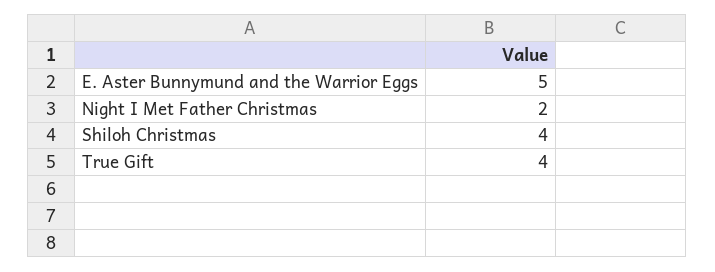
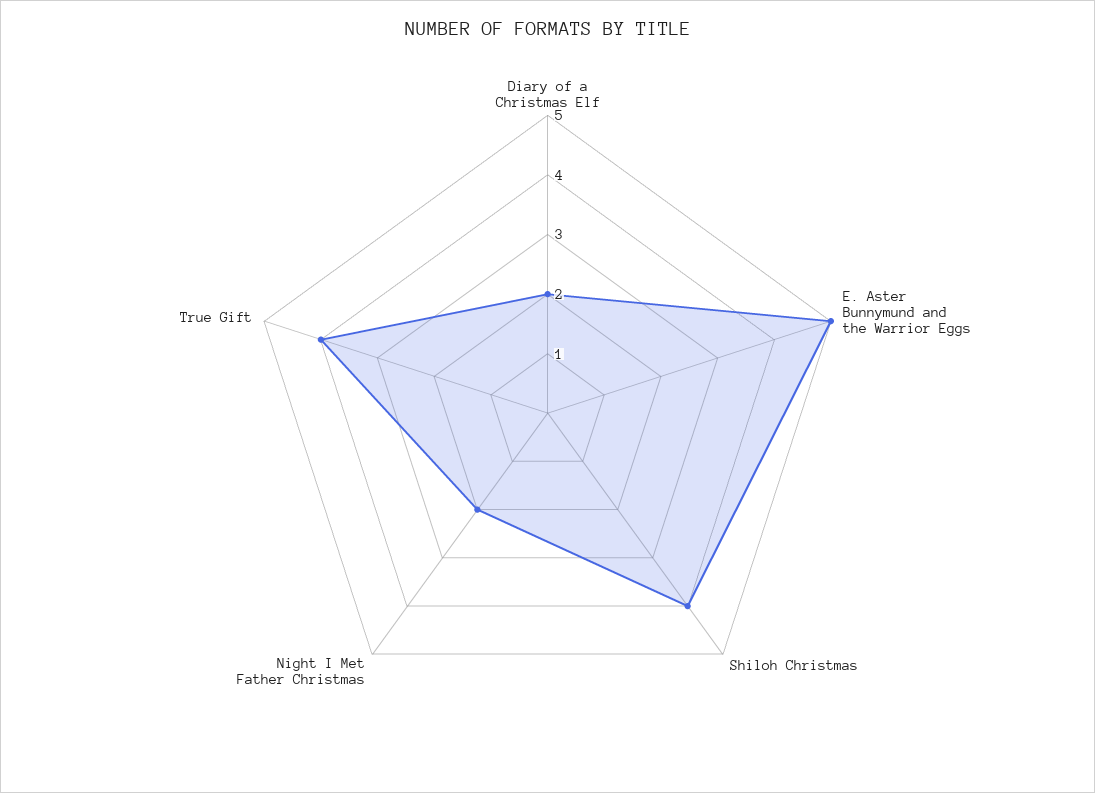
Diary of a Christmas Elf: none -> 2

